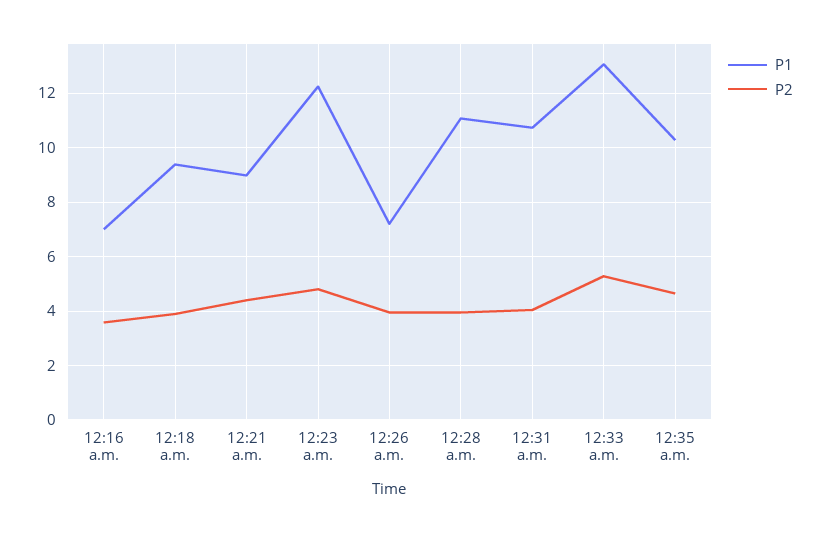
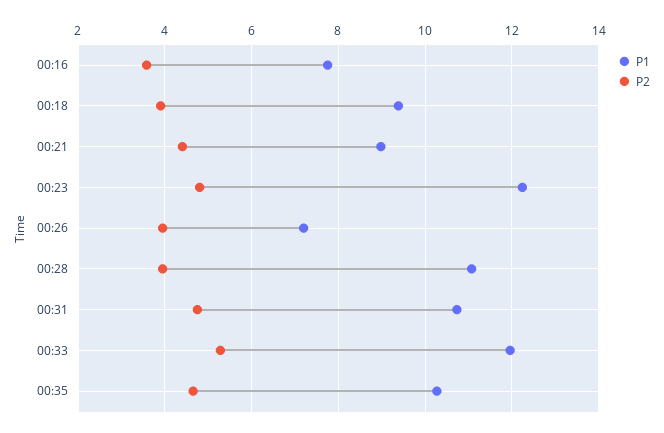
P1, 12:16 a.m.: 7 -> 7.8
P2, 12:31 a.m.: 4 -> 4.8
P1, 12:33 a.m.: 13 -> 12

